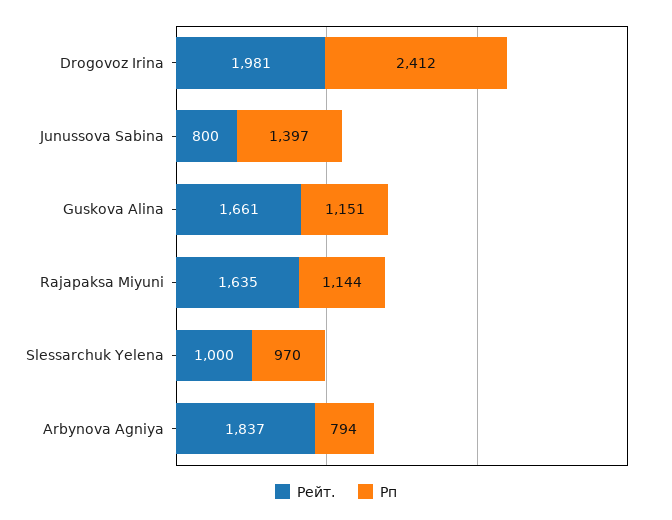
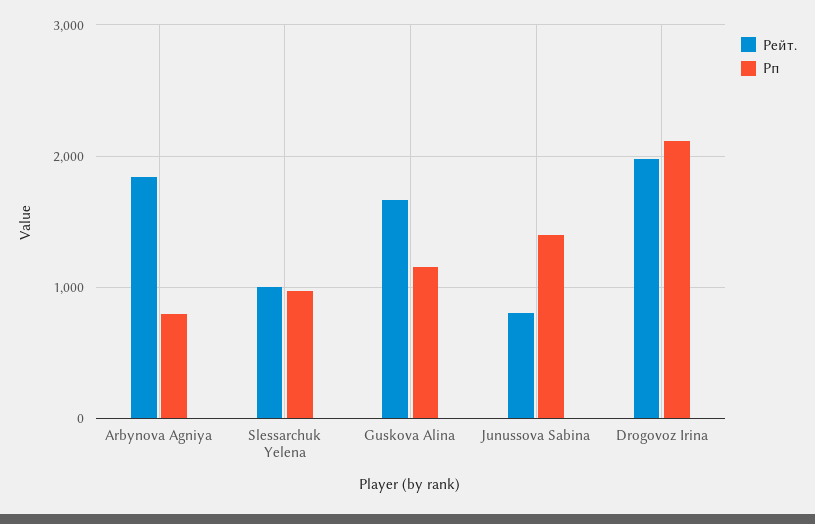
Рп, Drogovoz Irina: 2412 -> 2100
Рейт., Rajapaksa Miyuni: 1635 -> none
Рп, Rajapaksa Miyuni: 1144 -> none

